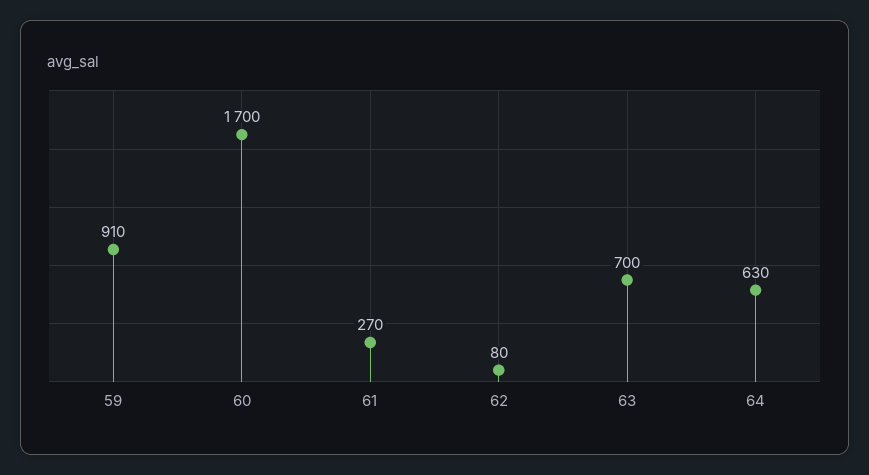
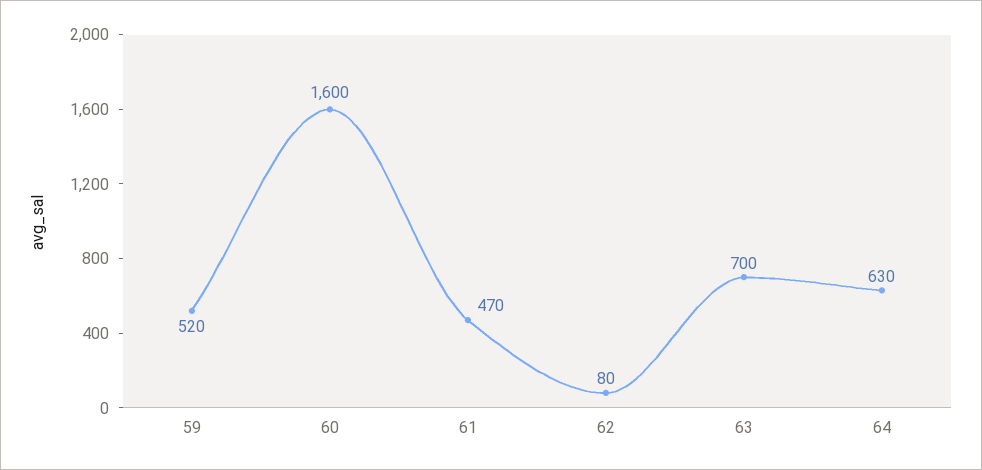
59: 910 -> 520
60: 1700 -> 1600
61: 270 -> 470

